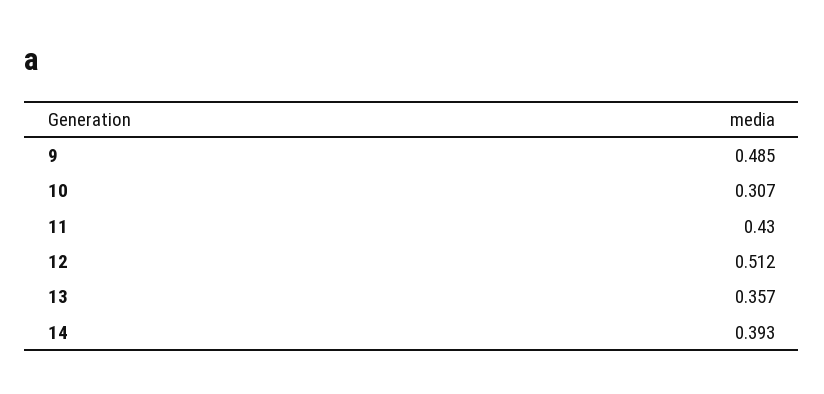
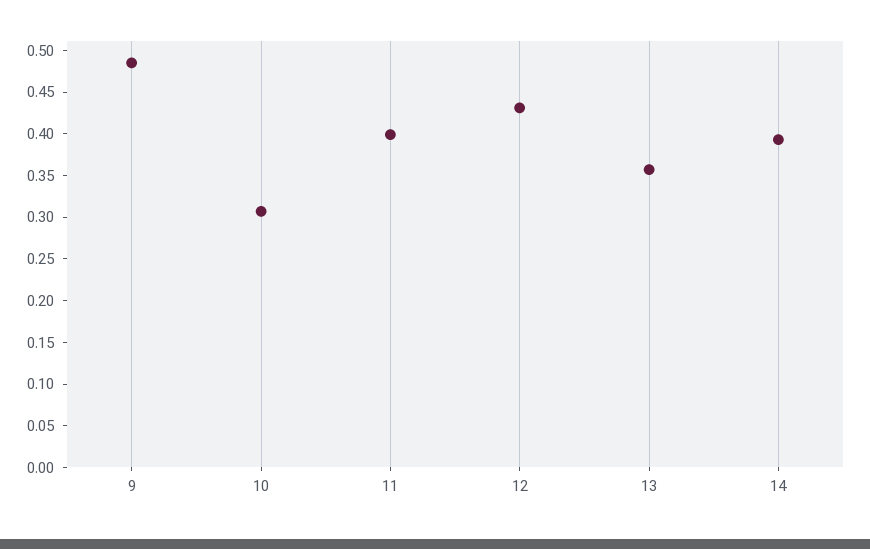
11: 0.43 -> 0.4
12: 0.512 -> 0.43

